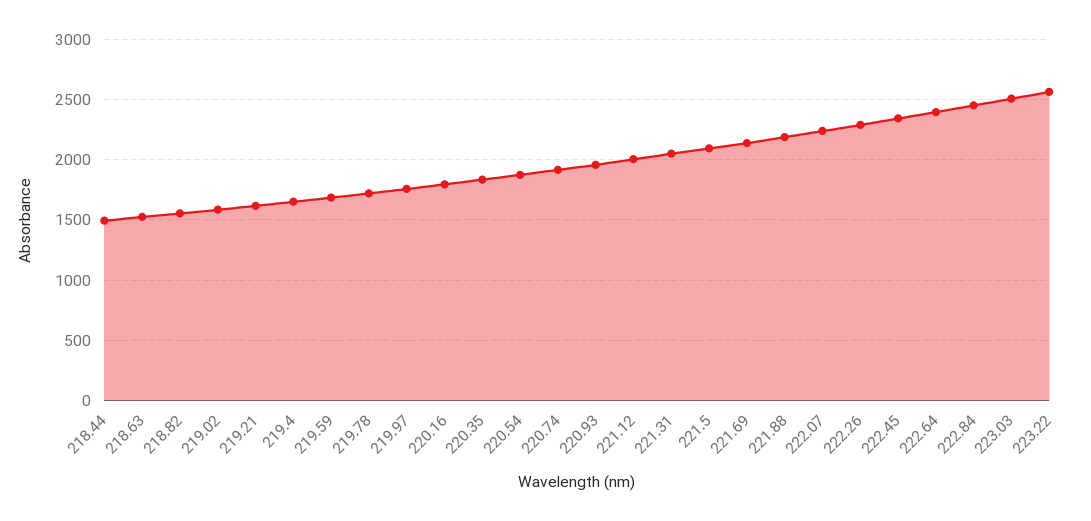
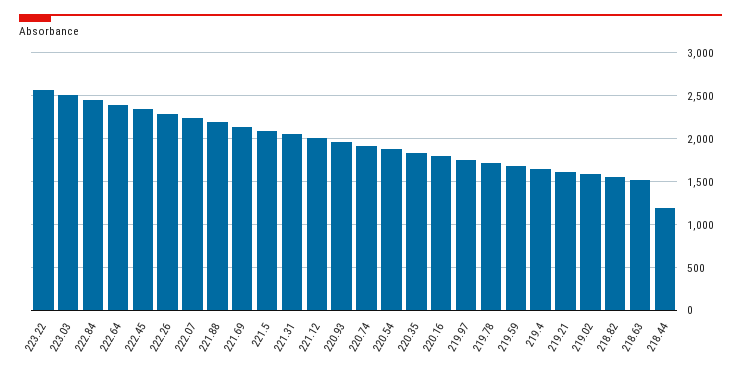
218.44: 1500 -> 1200

